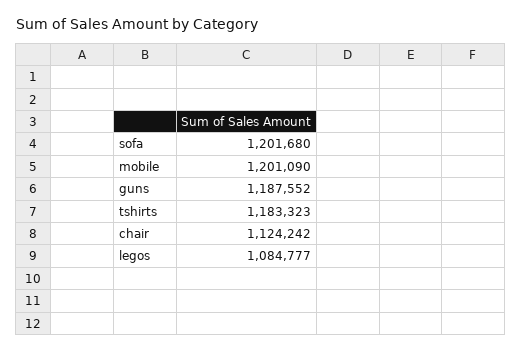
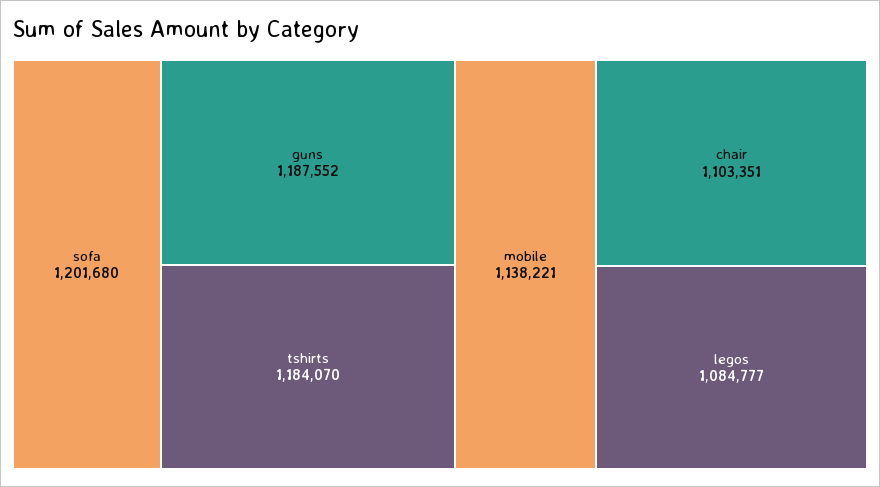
mobile: 1201090 -> 1138221
tshirts: 1183323 -> 1184070
chair: 1124242 -> 1103351

